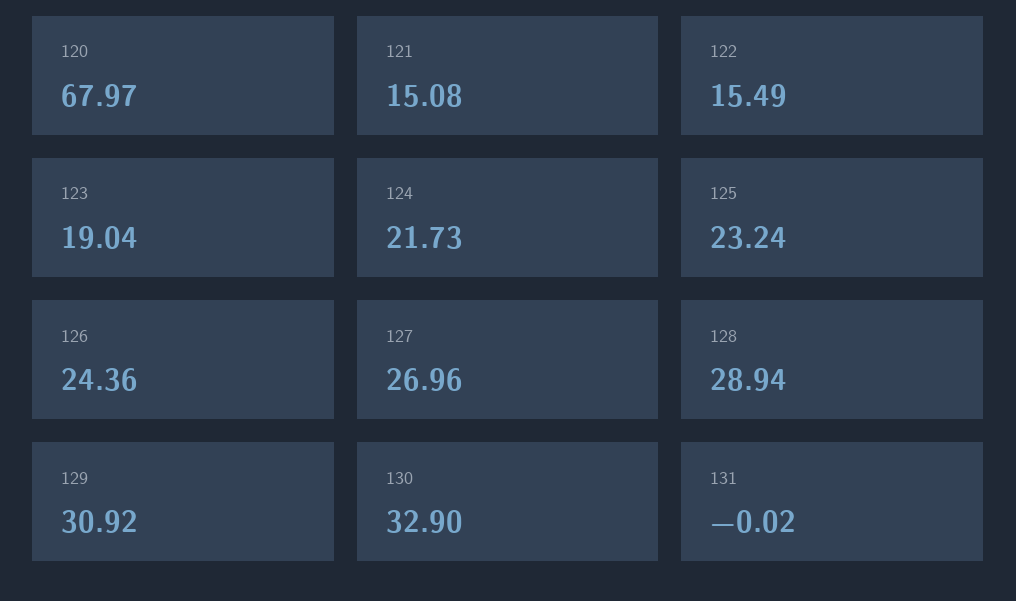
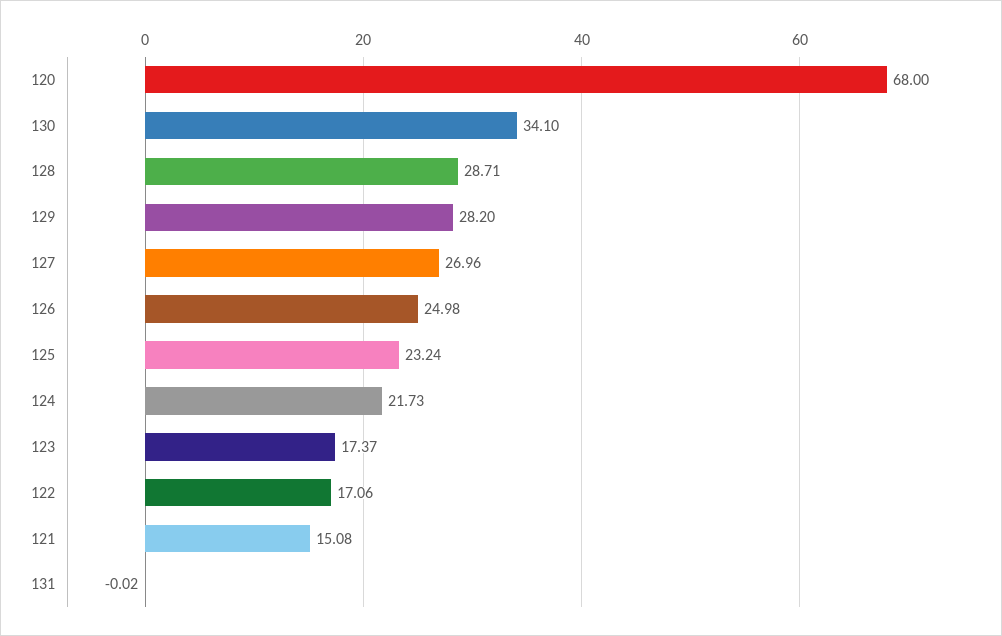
120: 67.97 -> 68
122: 15.49 -> 17.06
123: 19.04 -> 17.37
126: 24.36 -> 24.98
128: 28.94 -> 28.71
129: 30.92 -> 28.2
130: 32.9 -> 34.1

